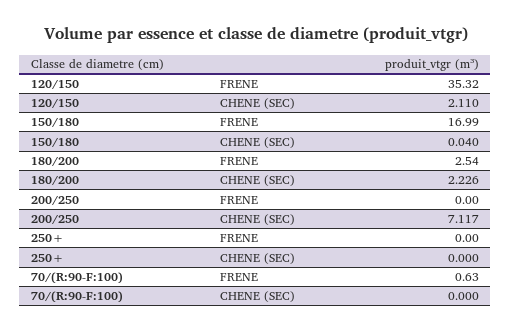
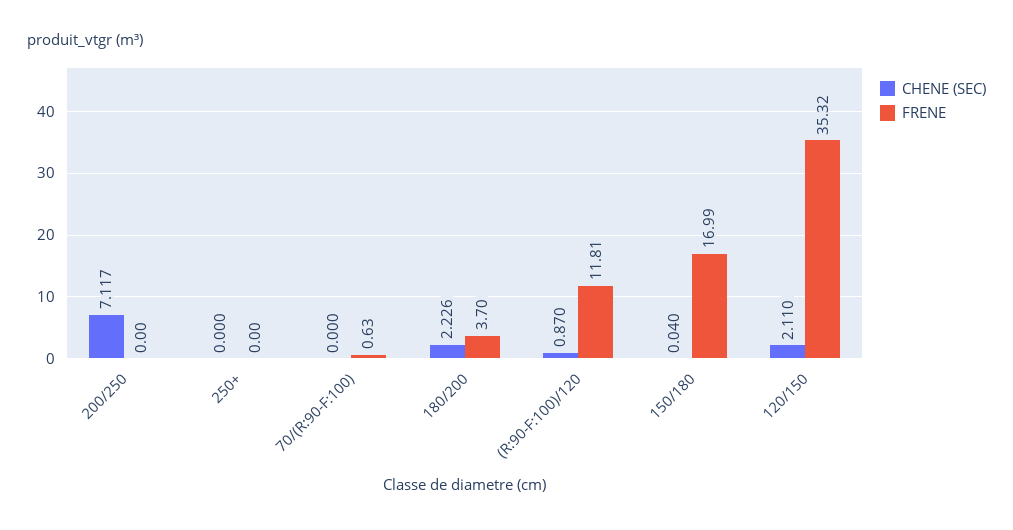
FRENE, 180/200: 2.54 -> 3.7
CHENE (SEC), (R:90-F:100)/120: none -> 0.87
FRENE, (R:90-F:100)/120: none -> 11.81

